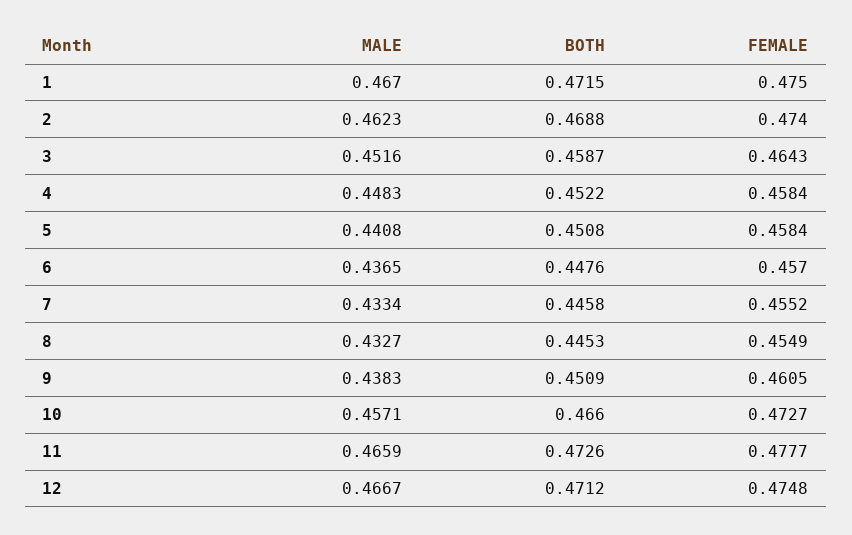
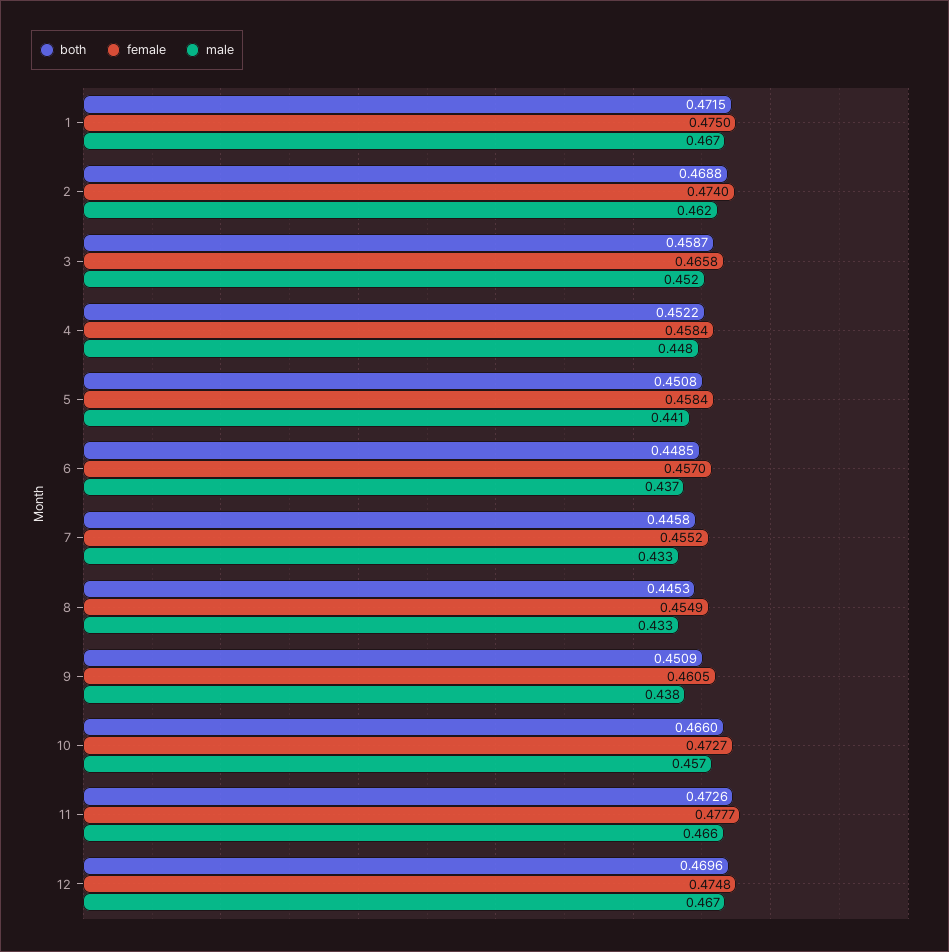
FEMALE, 3: 0.4643 -> 0.4658
BOTH, 6: 0.4476 -> 0.4485
BOTH, 12: 0.4712 -> 0.4696

